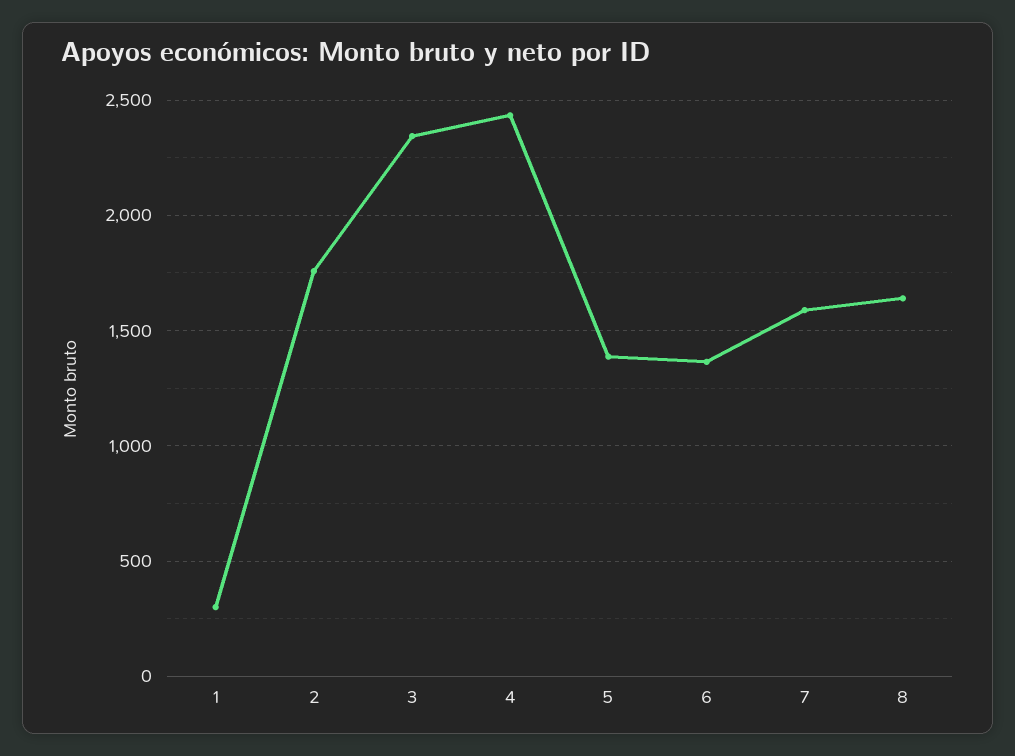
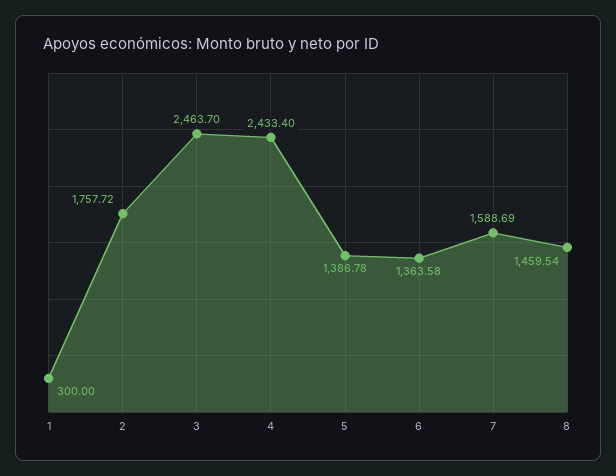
3: 2350 -> 2463.7
8: 1650 -> 1459.54

